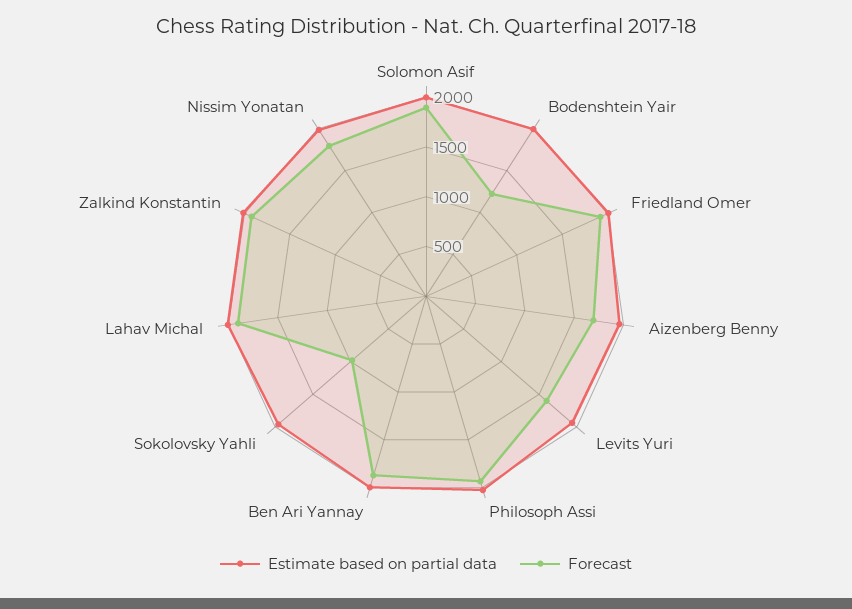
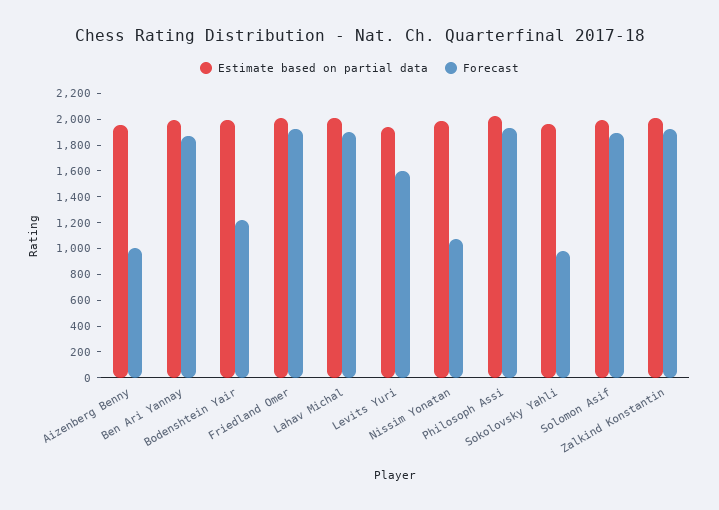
Forecast, Aizenberg Benny: 1700 -> 1000
Forecast, Nissim Yonatan: 1800 -> 1100

